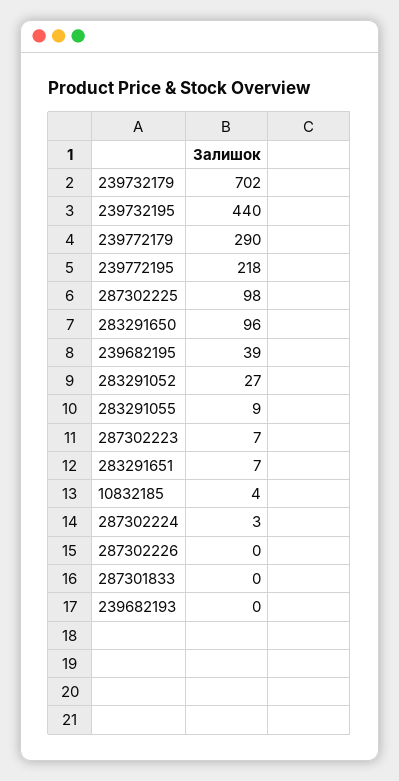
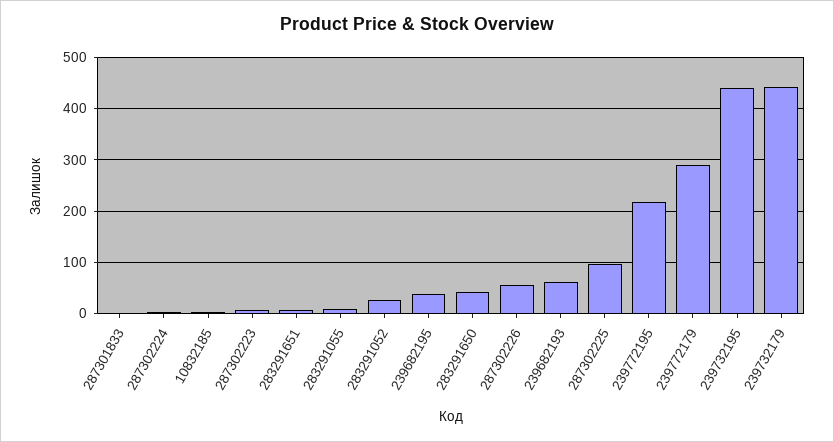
239732179: 702 -> 440
283291650: 96 -> 40
287302226: 0 -> 60
239682193: 0 -> 60

